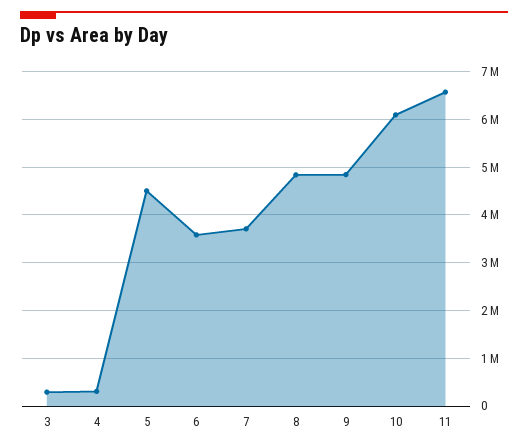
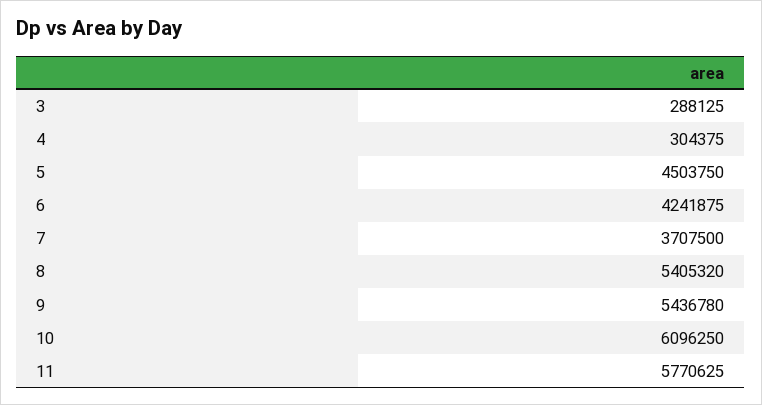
6: 3600000 -> 4241875
8: 4800000 -> 5405320
9: 4800000 -> 5436780
11: 6600000 -> 5770625

